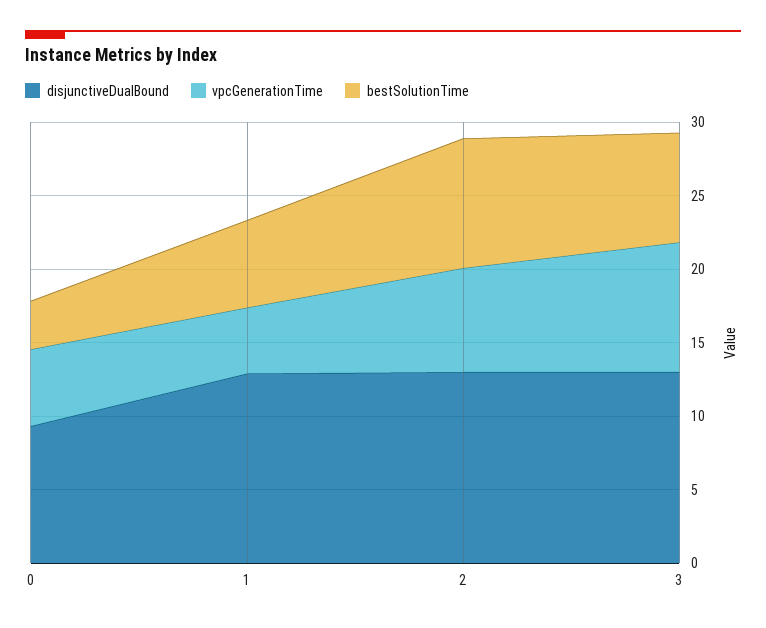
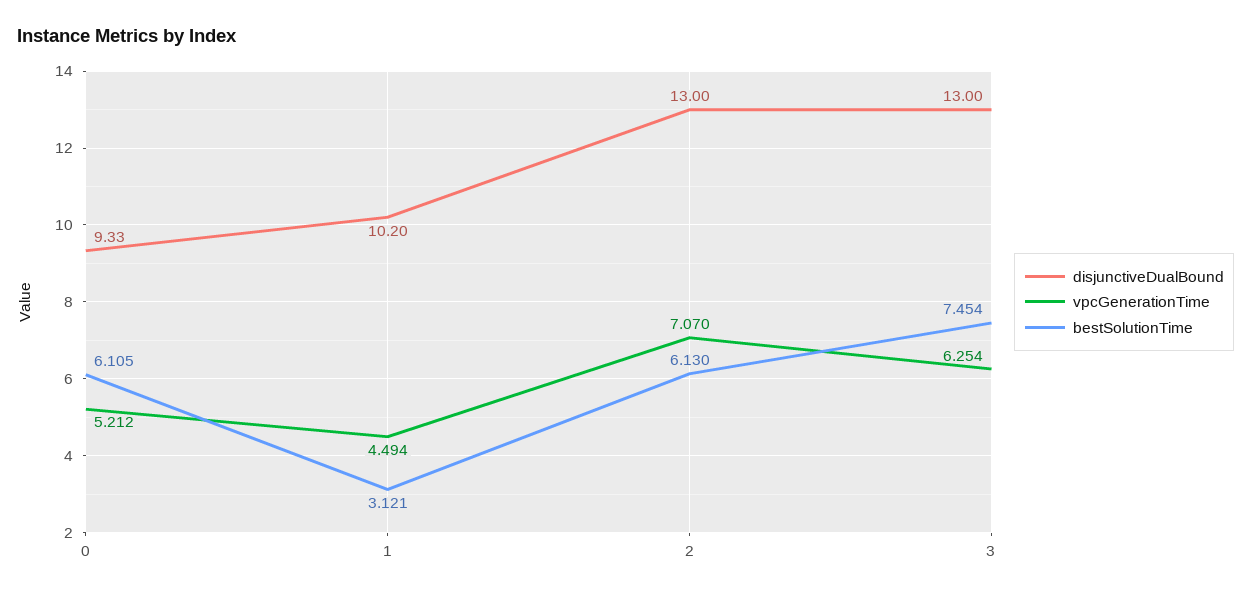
bestSolutionTime, 0: 3 -> 6.105
disjunctiveDualBound, 1: 13 -> 10.2
bestSolutionTime, 1: 6 -> 3.121
bestSolutionTime, 2: 9 -> 6.13
vpcGenerationTime, 3: 9 -> 6.254

